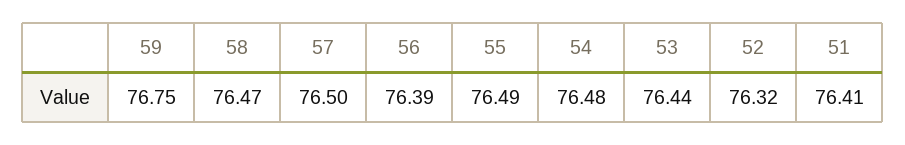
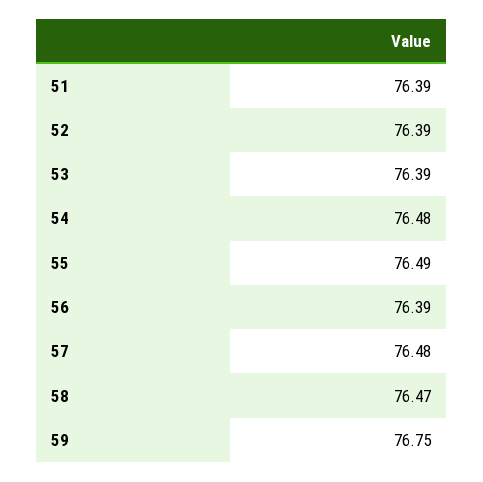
57: 76.5 -> 76.48
53: 76.44 -> 76.39
52: 76.32 -> 76.39
51: 76.41 -> 76.39

